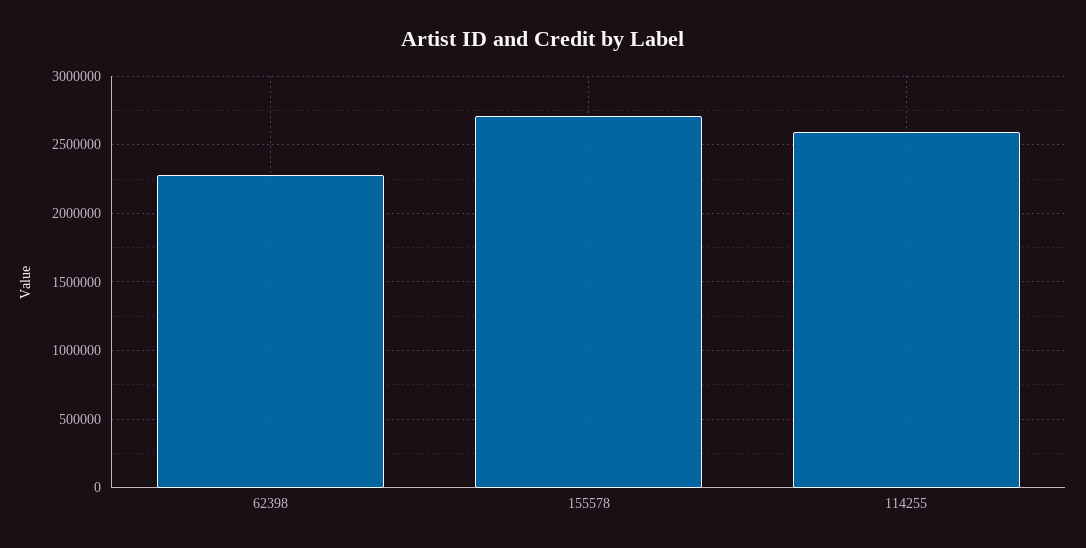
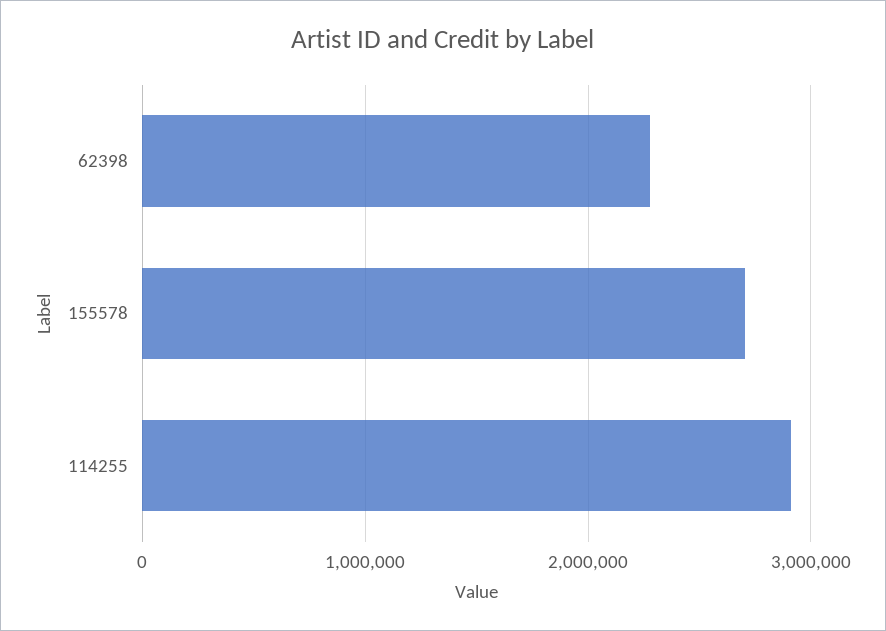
114255: 2600000 -> 2900000

